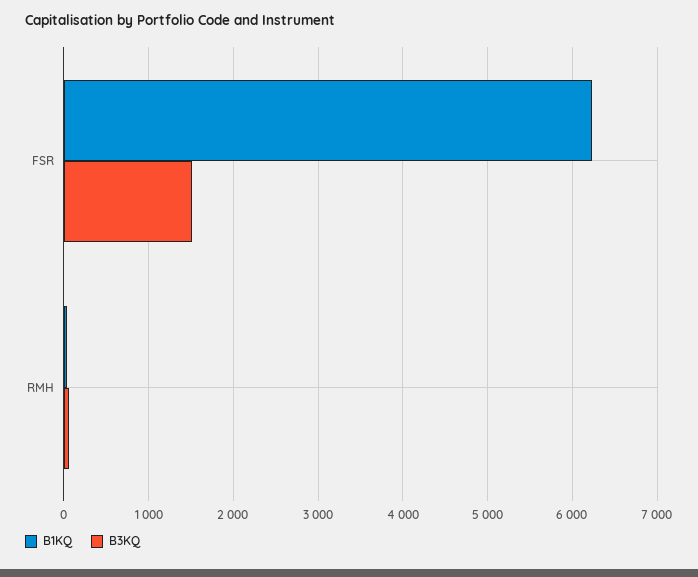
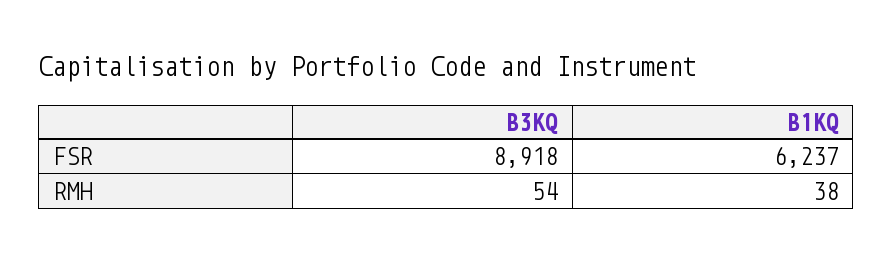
B3KQ, FSR: 1500 -> 8918

